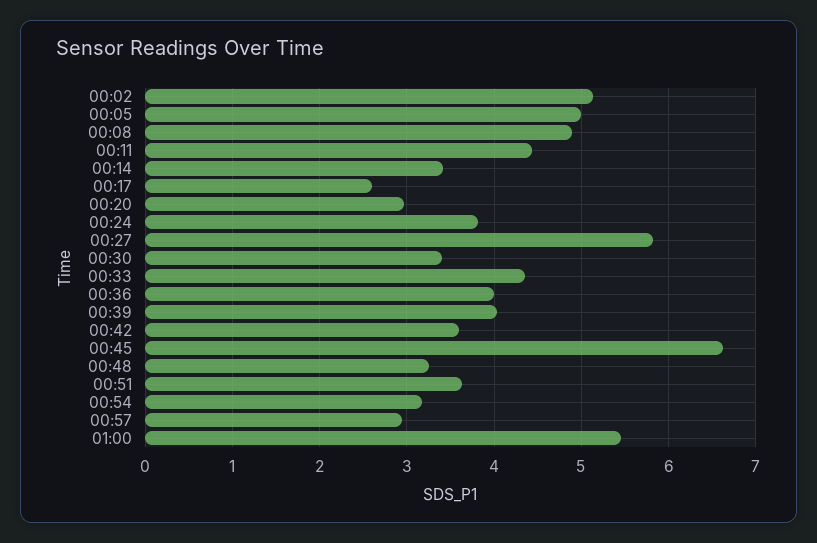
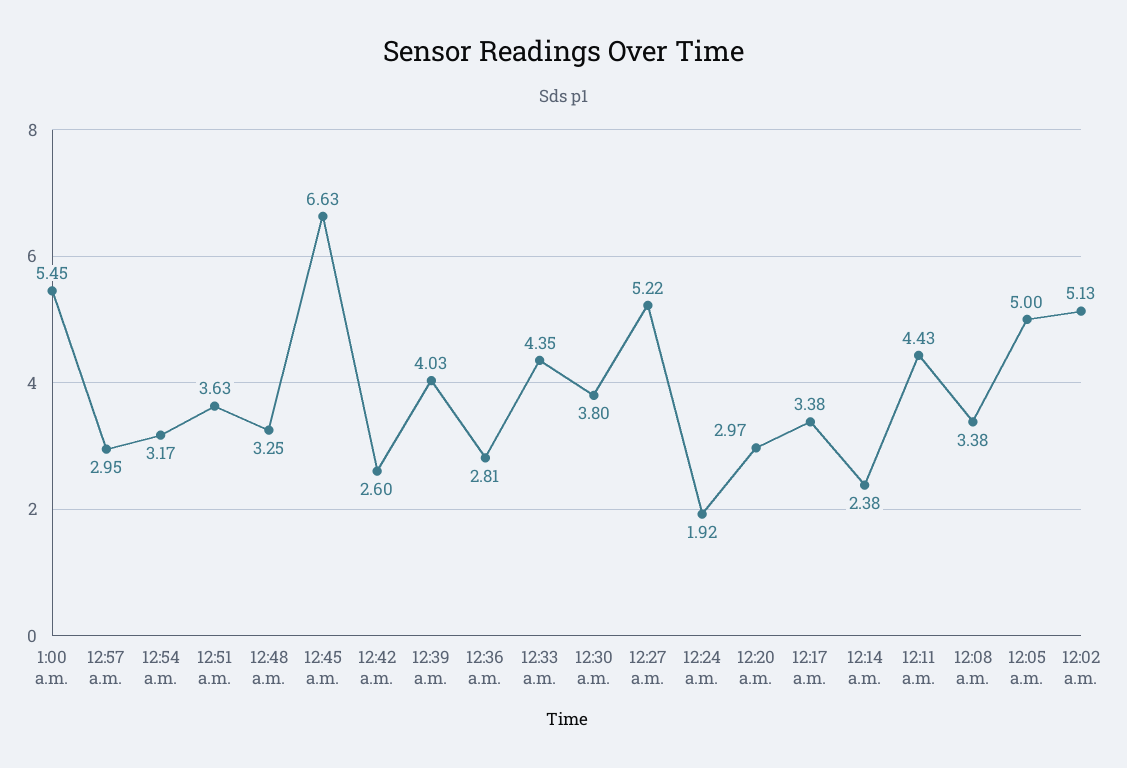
00:08: 4.9 -> 3.38
00:14: 3.4 -> 2.38
00:17: 2.6 -> 3.38
00:24: 3.8 -> 1.92
00:27: 5.8 -> 5.22
00:30: 3.4 -> 3.8
00:36: 4 -> 2.81
00:42: 3.6 -> 2.6

